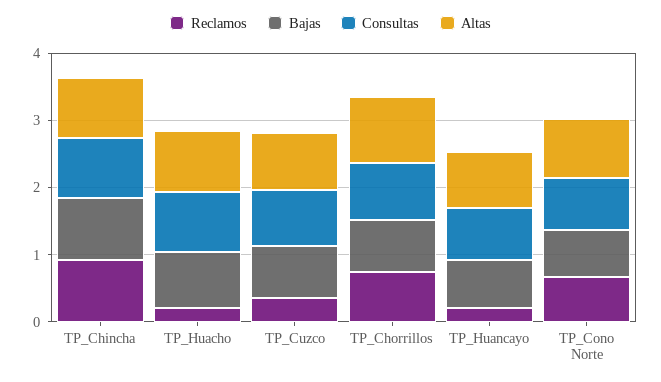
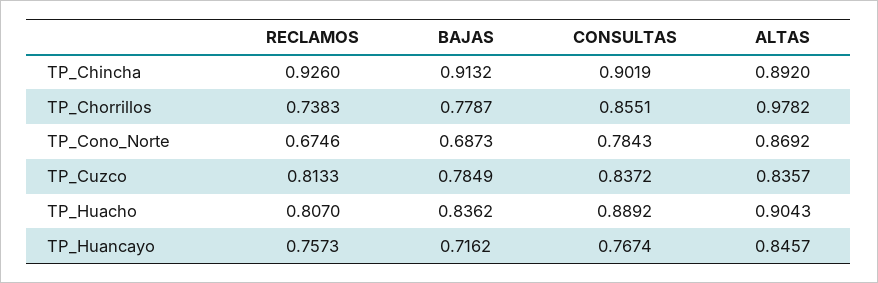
Reclamos, TP_Huacho: 0.2 -> 0.807
Reclamos, TP_Cuzco: 0.4 -> 0.8133
Reclamos, TP_Huancayo: 0.2 -> 0.7573

